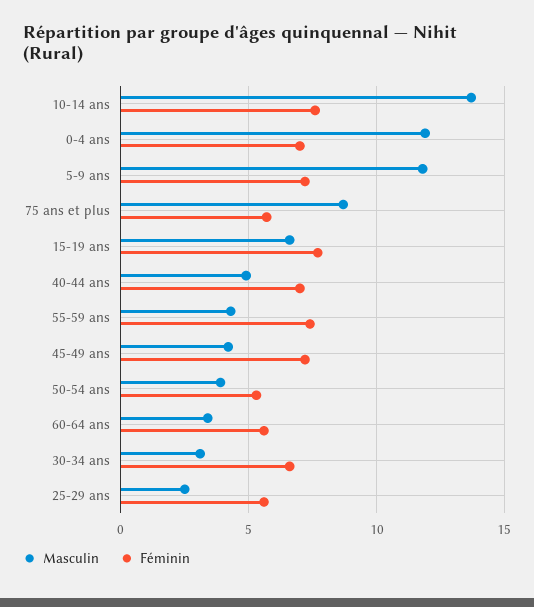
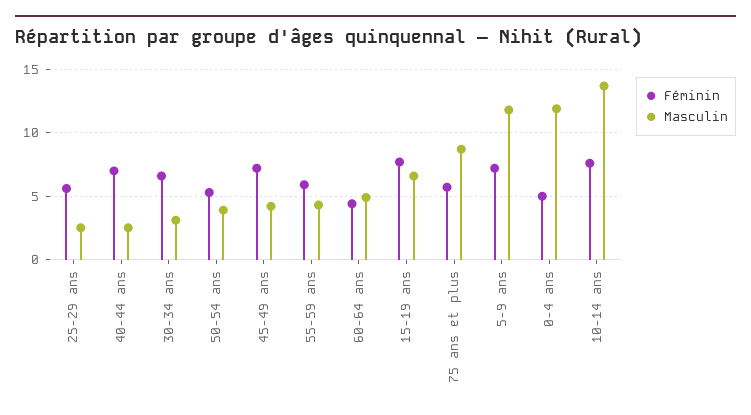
Féminin, 0-4 ans: 7 -> 5
Masculin, 40-44 ans: 5 -> 2.5
Féminin, 55-59 ans: 7.5 -> 6
Masculin, 60-64 ans: 3.5 -> 5
Féminin, 60-64 ans: 5.5 -> 4.5

